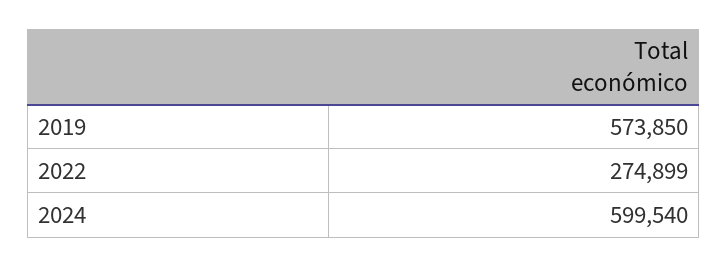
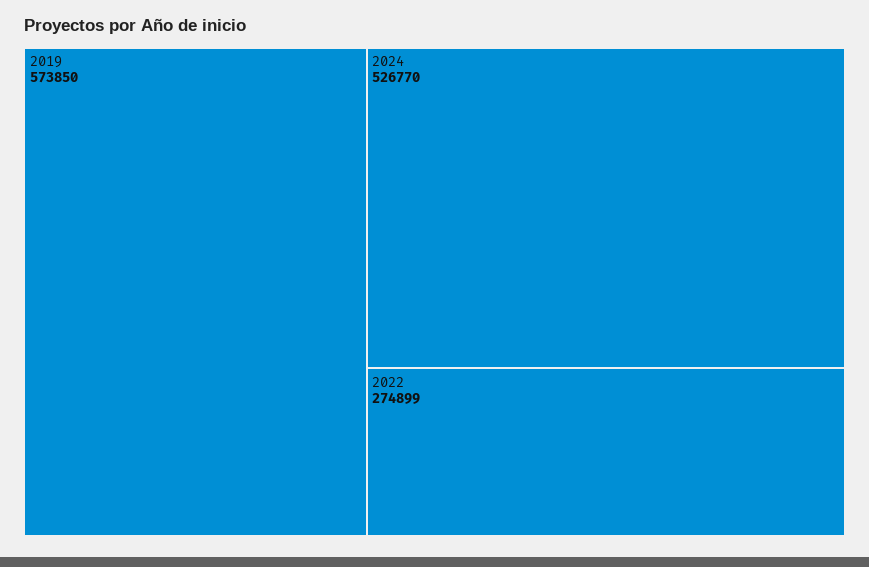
2024: 599540 -> 526770

